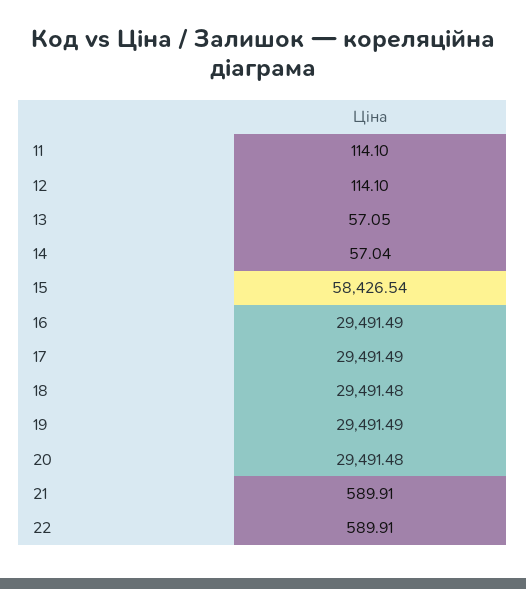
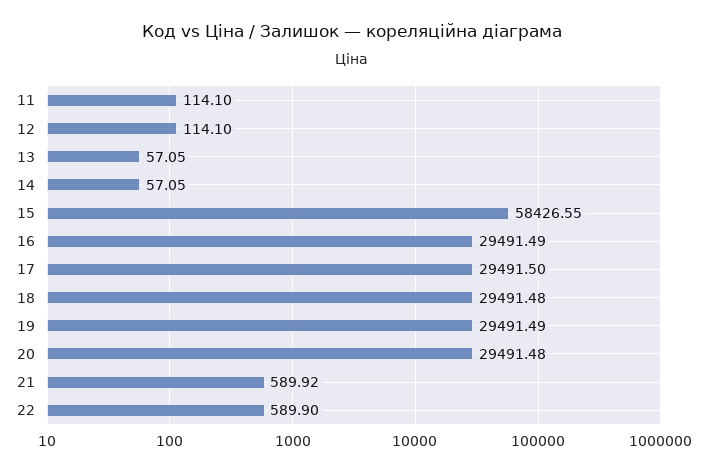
14: 57.04 -> 57.05
15: 58426.54 -> 58426.55
17: 29491.49 -> 29491.5
21: 589.91 -> 589.92
22: 589.91 -> 589.9

